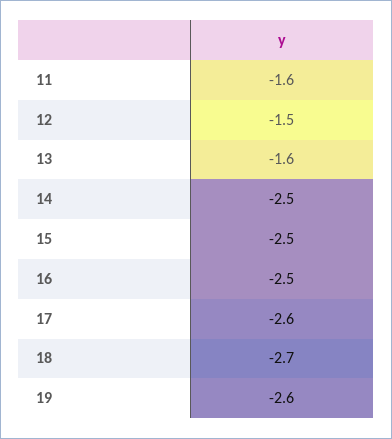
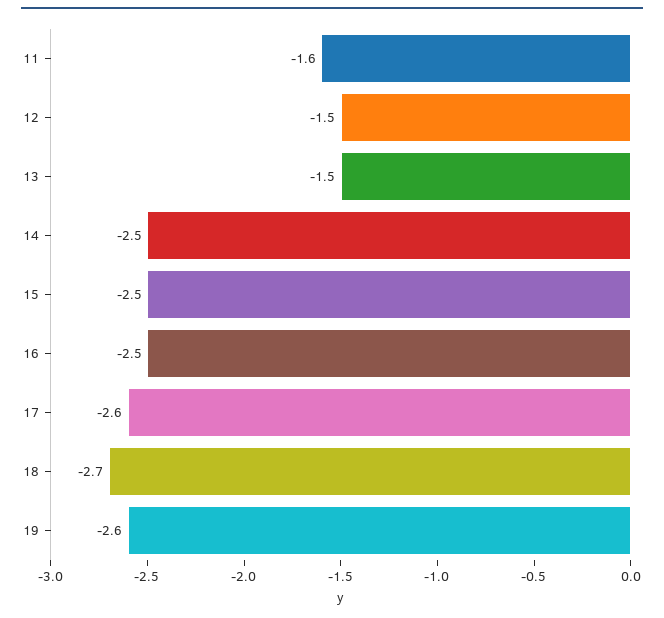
13: -1.6 -> -1.5

